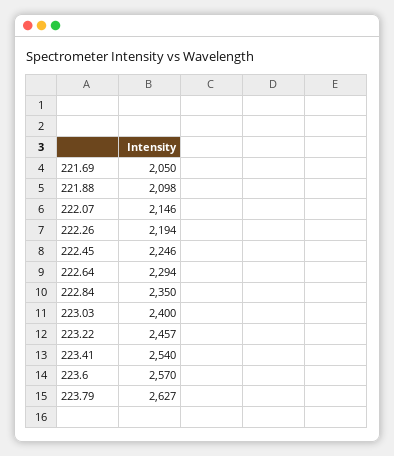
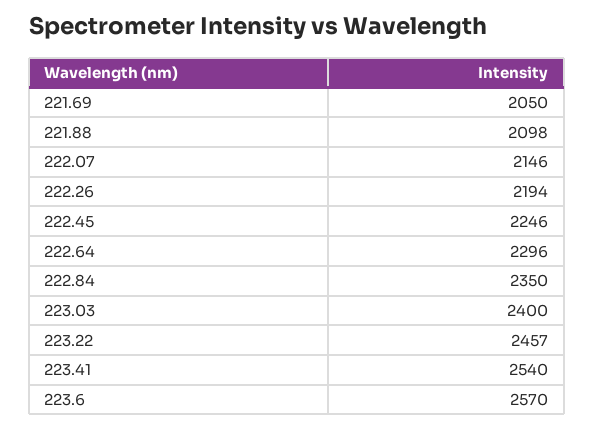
222.64: 2294 -> 2296
223.79: 2627 -> none

